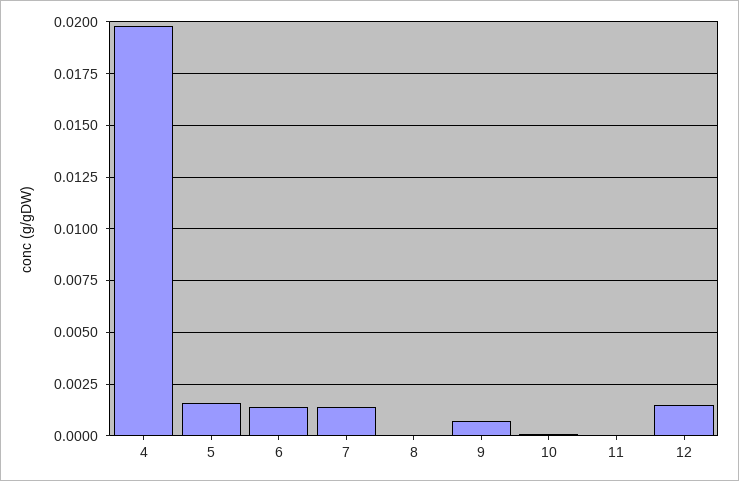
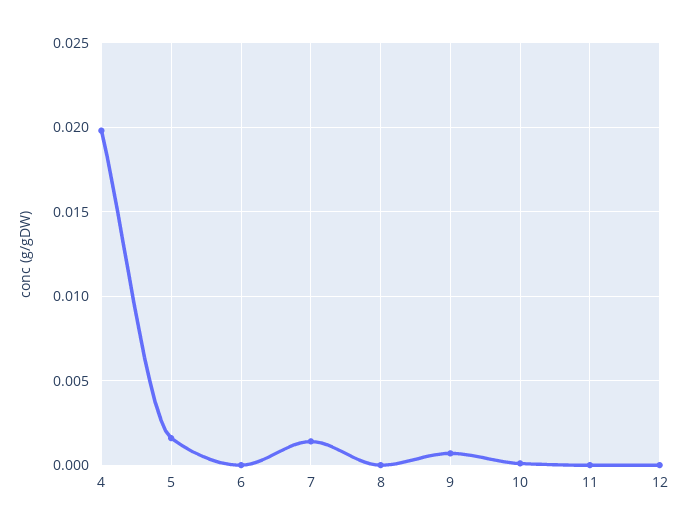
6: 0.0015 -> 0
12: 0.0015 -> 0

